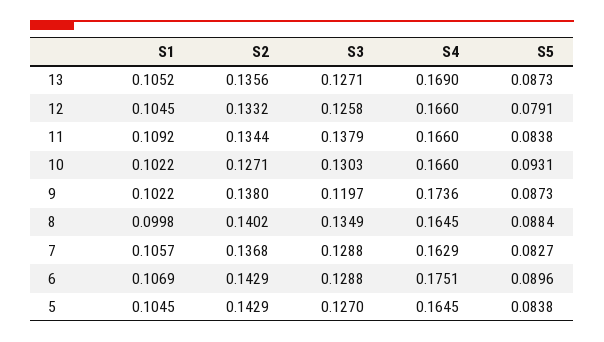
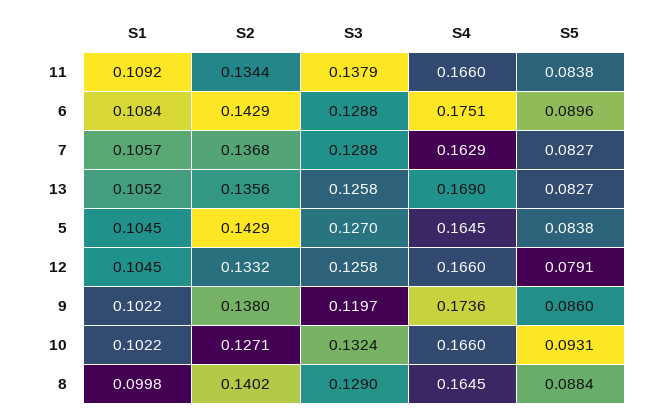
S3, 13: 0.1271 -> 0.1258
S5, 13: 0.0873 -> 0.0827
S3, 10: 0.1303 -> 0.1324
S5, 9: 0.0873 -> 0.086
S3, 8: 0.1349 -> 0.129
S1, 6: 0.1069 -> 0.1084

